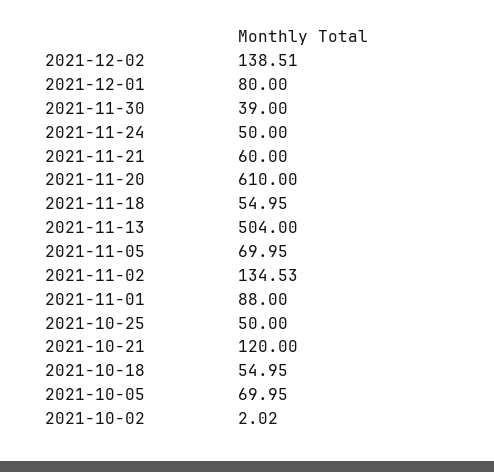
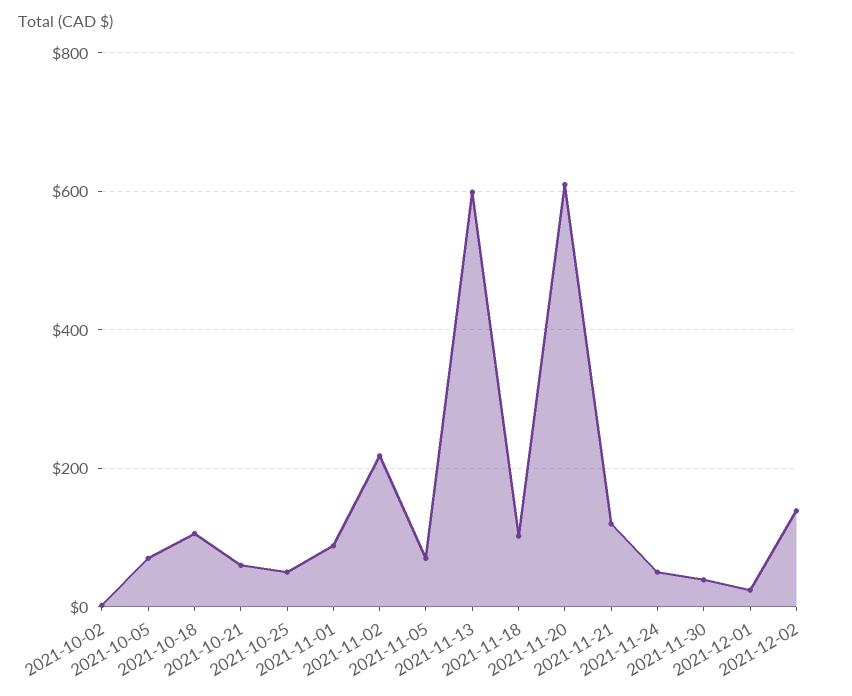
2021-12-01: 80 -> 20
2021-11-21: 60 -> 120
2021-11-18: 54.95 -> 100
2021-11-13: 504 -> 600
2021-11-02: 134.53 -> 220
2021-10-21: 120 -> 60
2021-10-18: 54.95 -> 100

